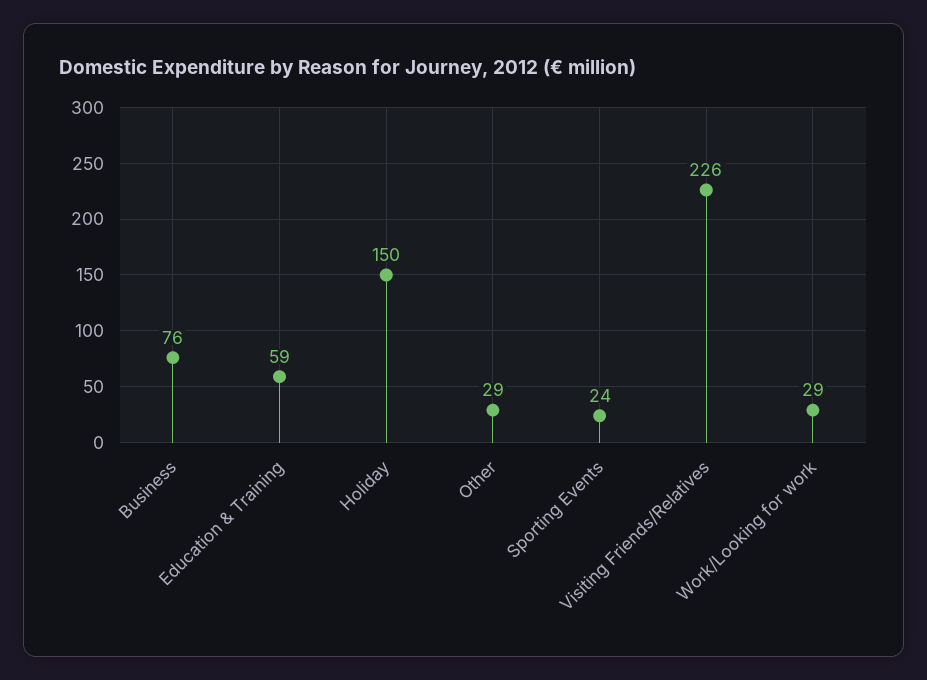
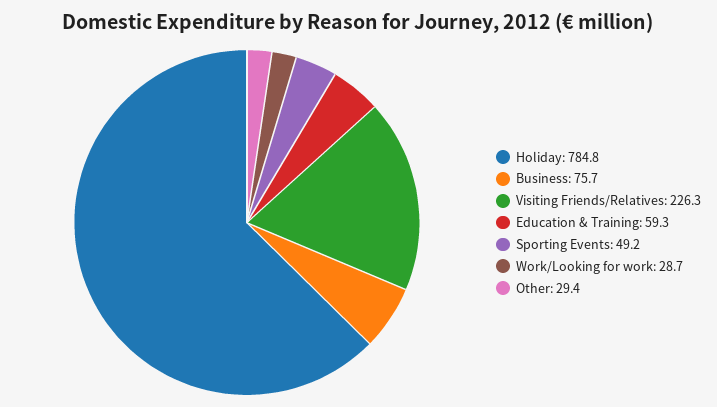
Holiday: 150 -> 784.8
Sporting Events: 24 -> 49.2

